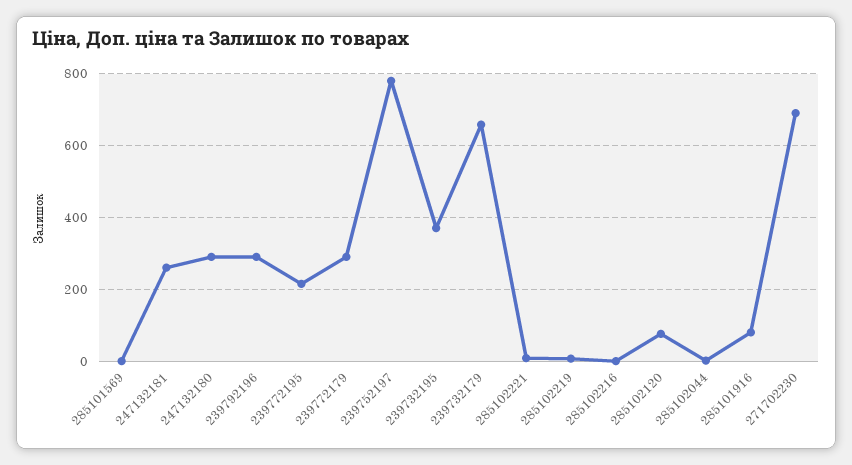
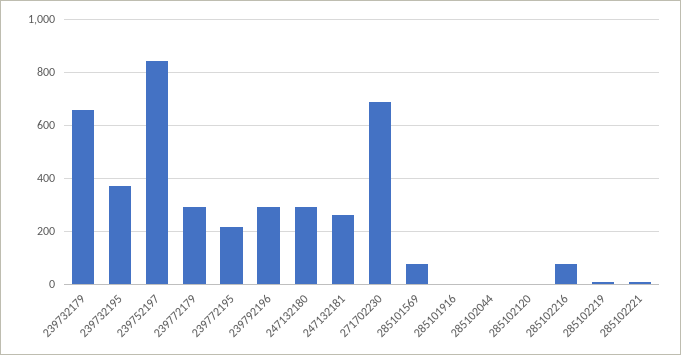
285101569: 0 -> 75
239752197: 780 -> 850
285102216: 0 -> 75
285102120: 80 -> 0
285101916: 80 -> 0

